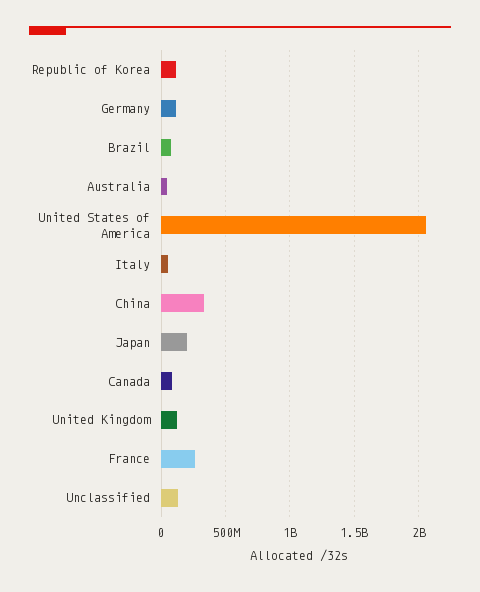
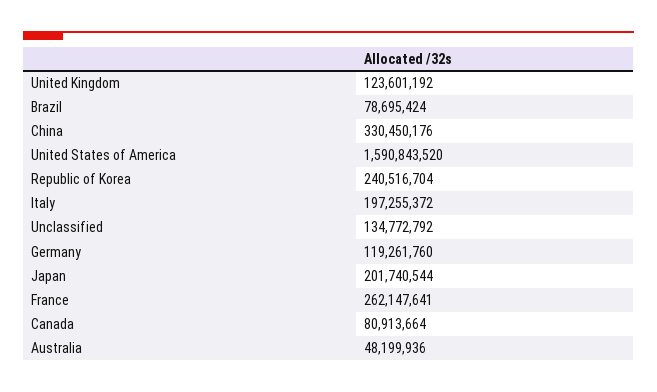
Republic of Korea: 100000000 -> 240516704
United States of America: 2050000000 -> 1590843520
Italy: 50000000 -> 197255372

